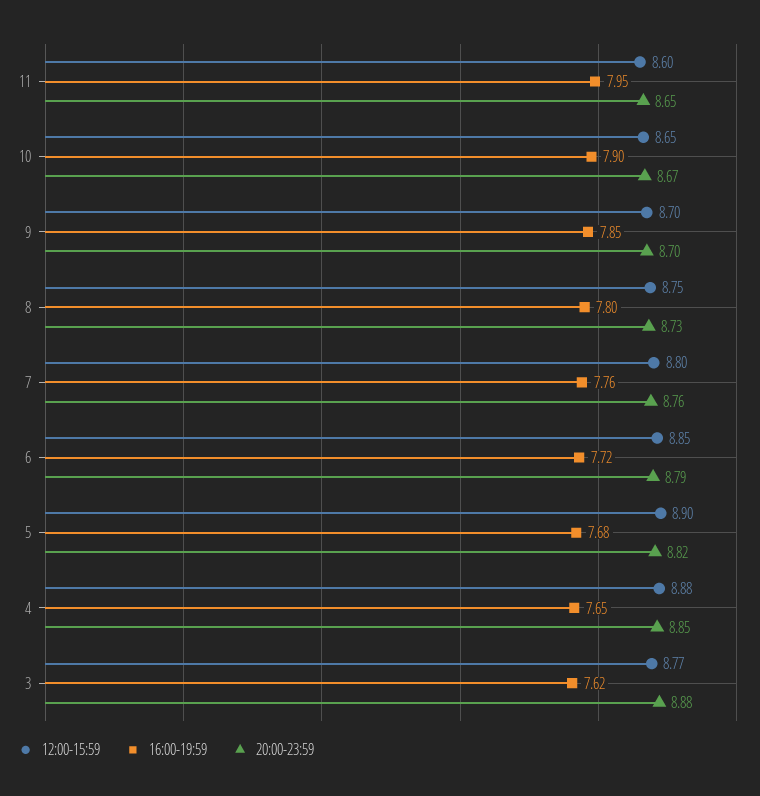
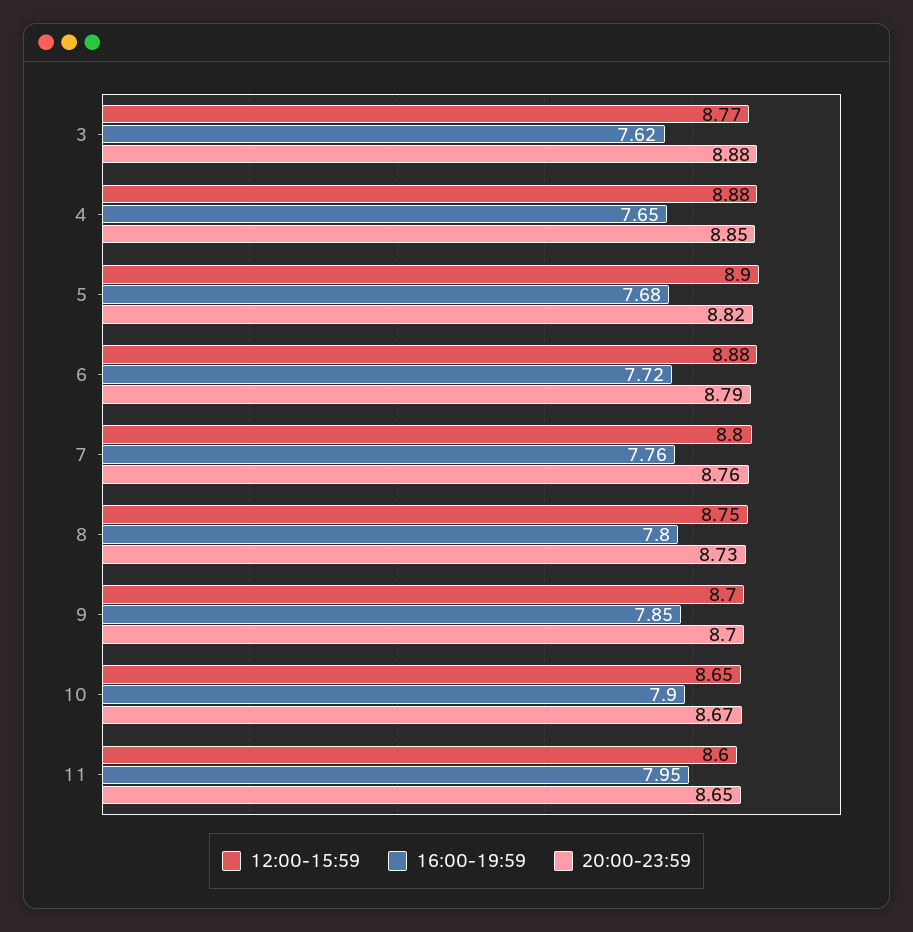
12:00-15:59, 6: 8.85 -> 8.88

